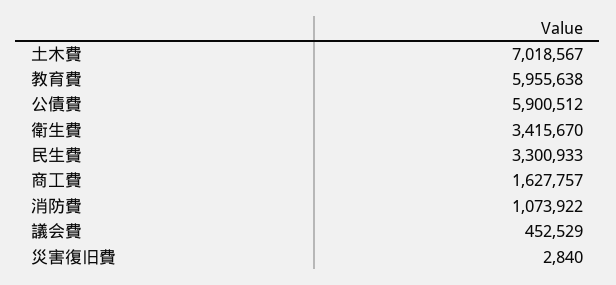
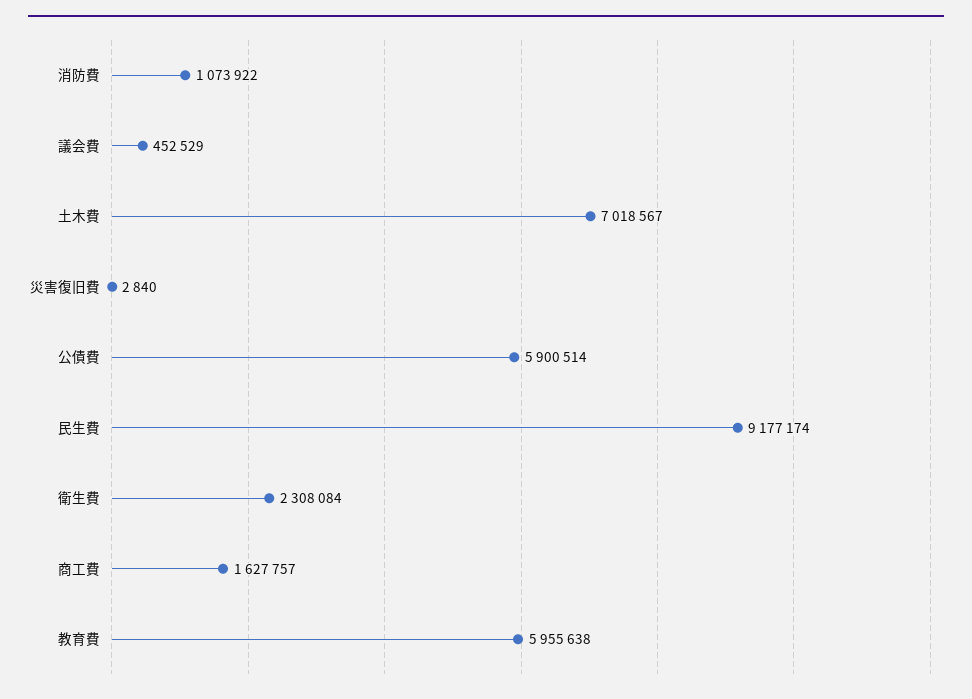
公債費: 5900512 -> 5900514
衛生費: 3415670 -> 2308084
民生費: 3300933 -> 9177174

